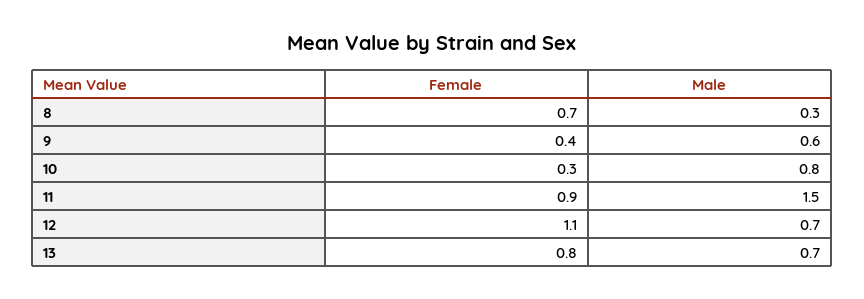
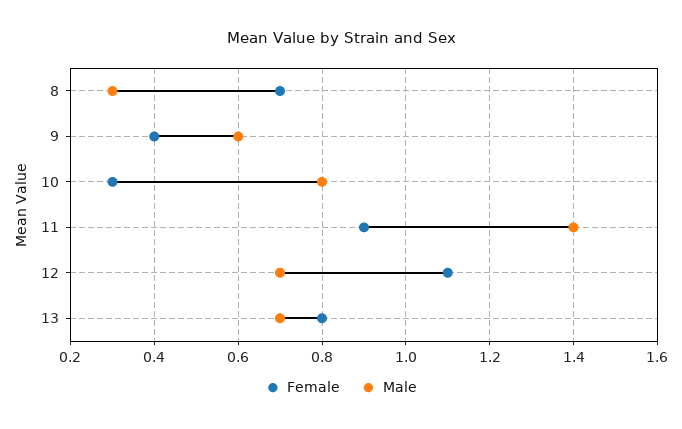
Male, 11: 1.5 -> 1.4

